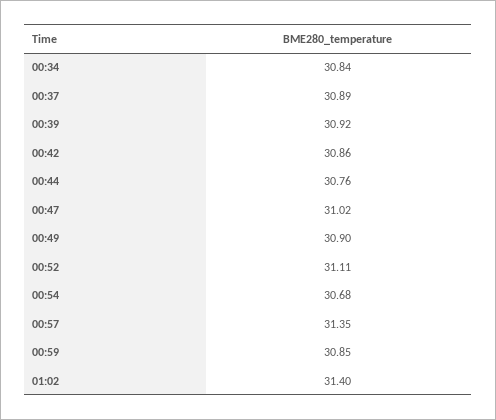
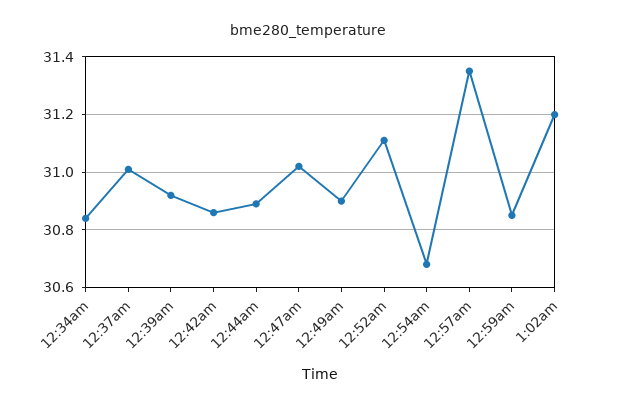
00:37: 30.89 -> 31
00:44: 30.76 -> 30.9
01:02: 31.4 -> 31.2

